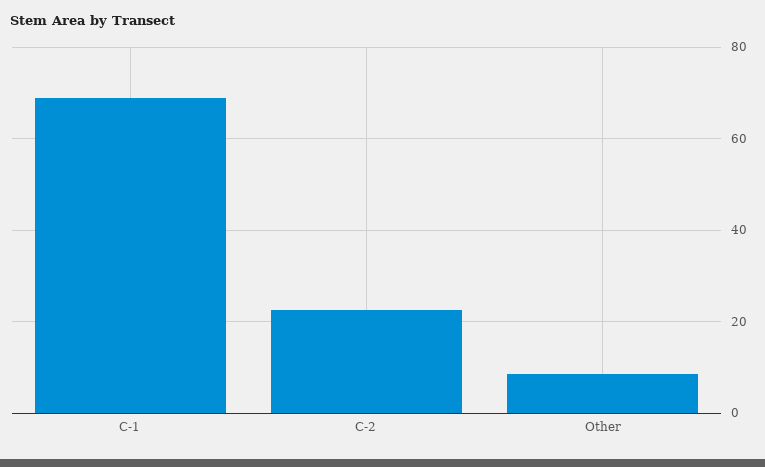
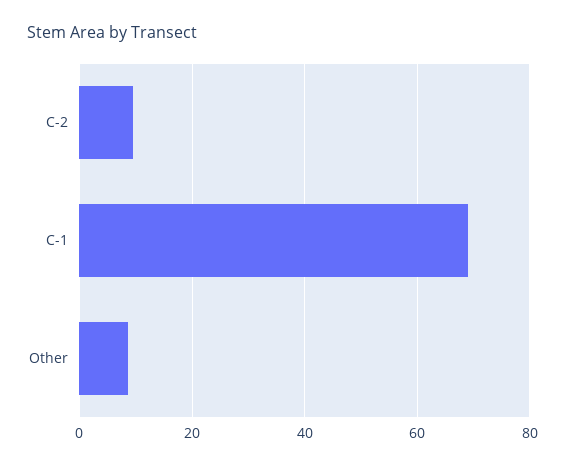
C-2: 22 -> 10

